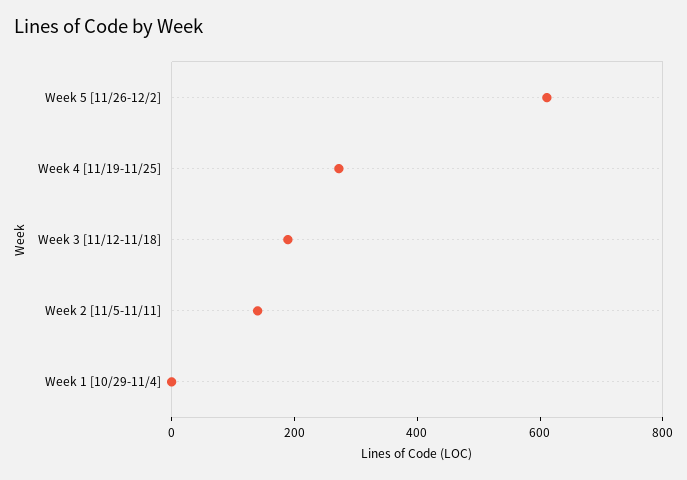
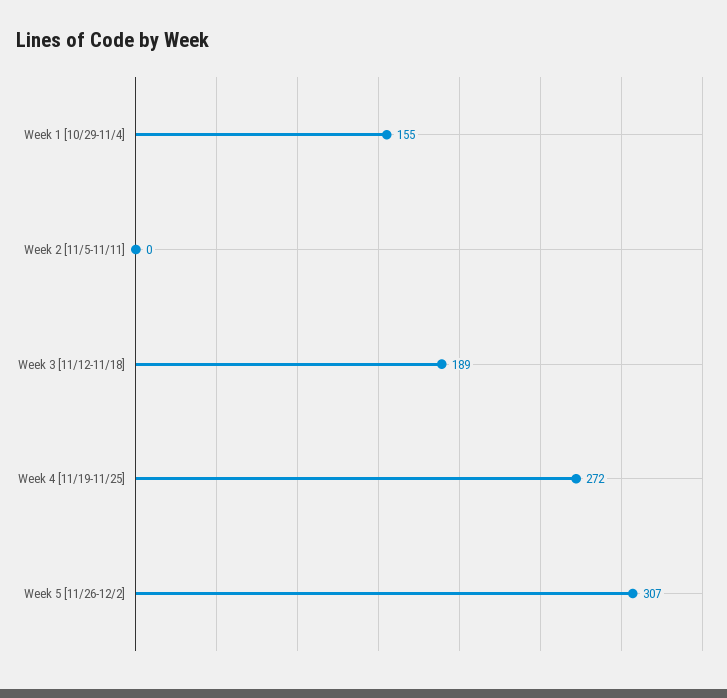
Week 5 [11/26-12/2]: 600 -> 307
Week 2 [11/5-11/11]: 150 -> 0
Week 1 [10/29-11/4]: 0 -> 155

